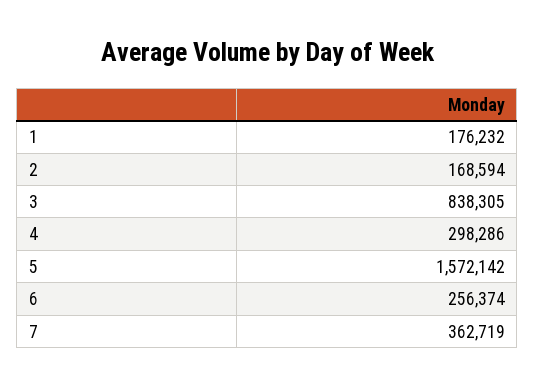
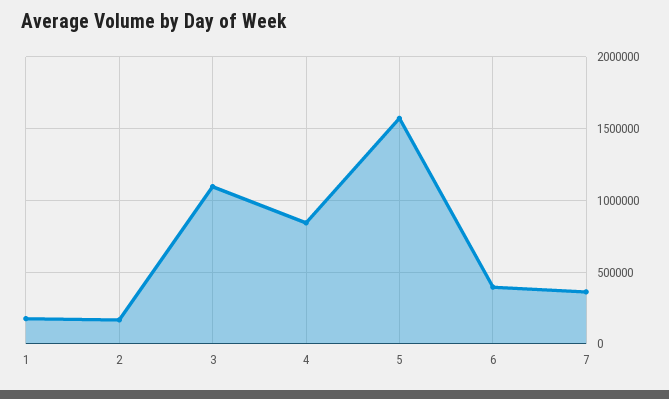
3: 838305 -> 1100000
4: 298286 -> 850000
6: 256374 -> 400000

